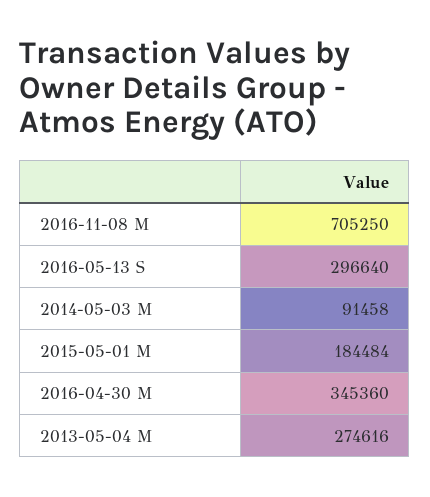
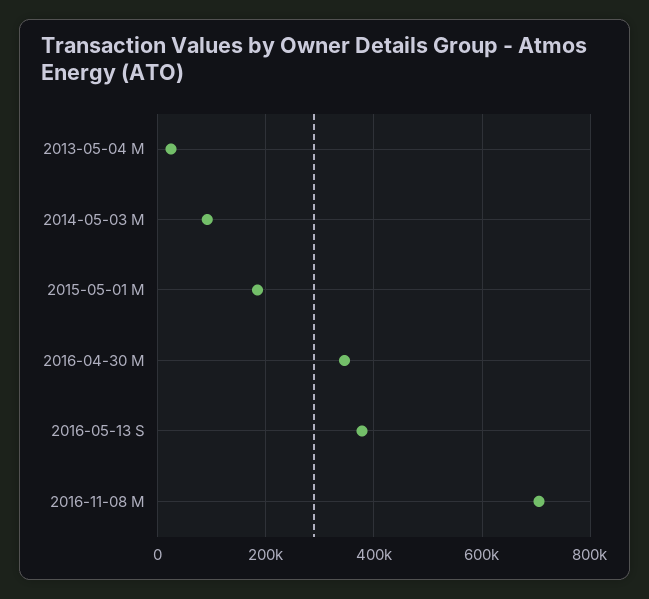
2016-05-13 S: 296640 -> 380000
2013-05-04 M: 274616 -> 20000

